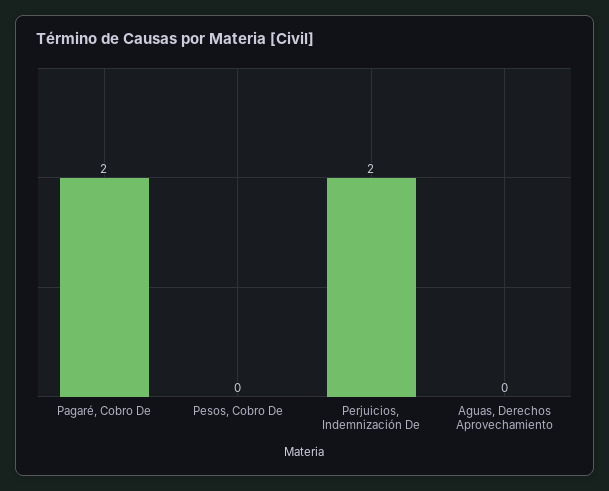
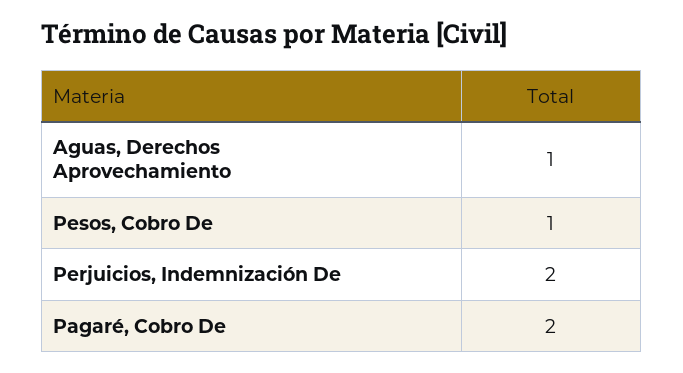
Pesos, Cobro De: 0 -> 1
Aguas, Derechos Aprovechamiento: 0 -> 1

